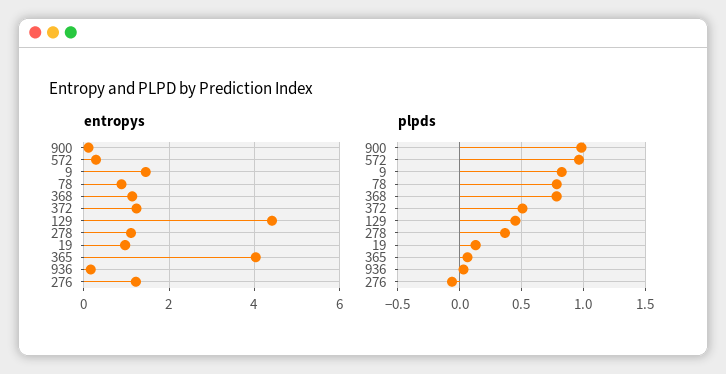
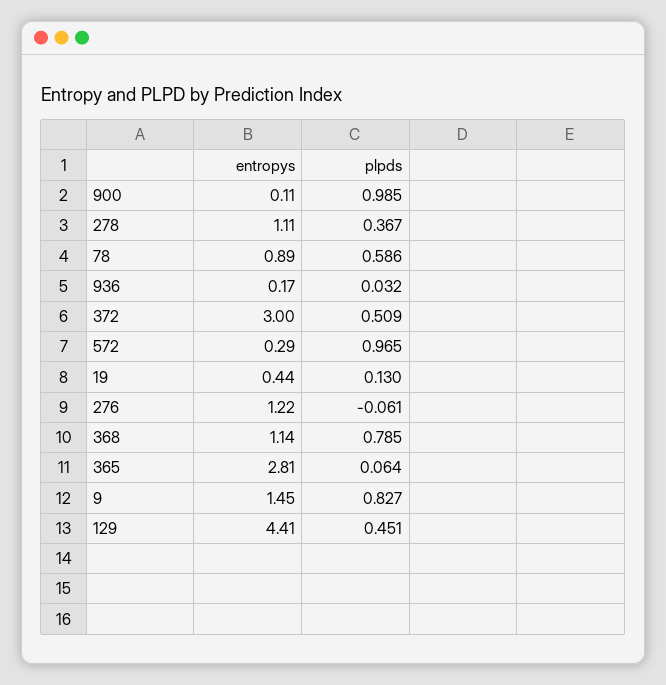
entropys, 372: 1.2 -> 3
entropys, 19: 1 -> 0.44
entropys, 365: 4 -> 2.81
plpds, 78: 0.8 -> 0.586

